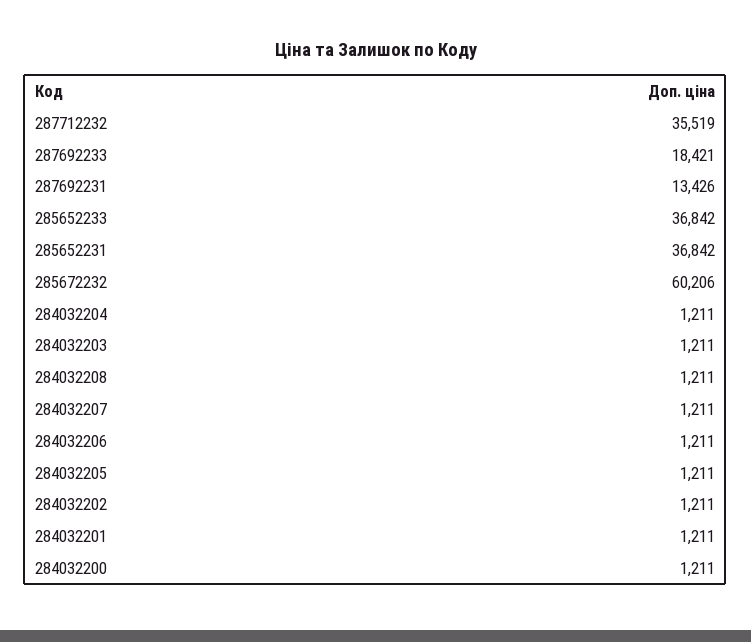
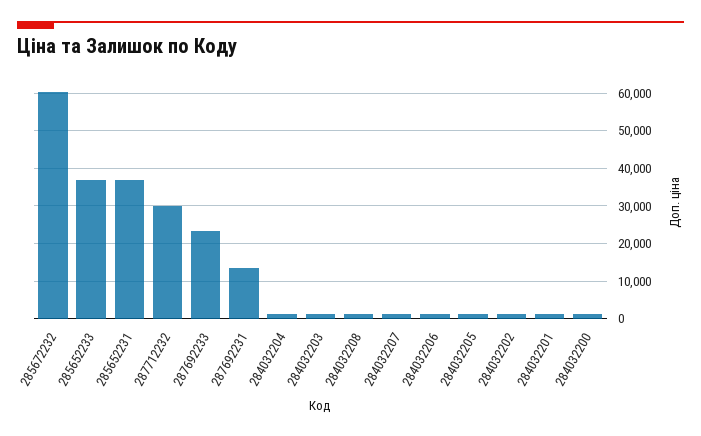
287712232: 35519 -> 30000
287692233: 18421 -> 24000

